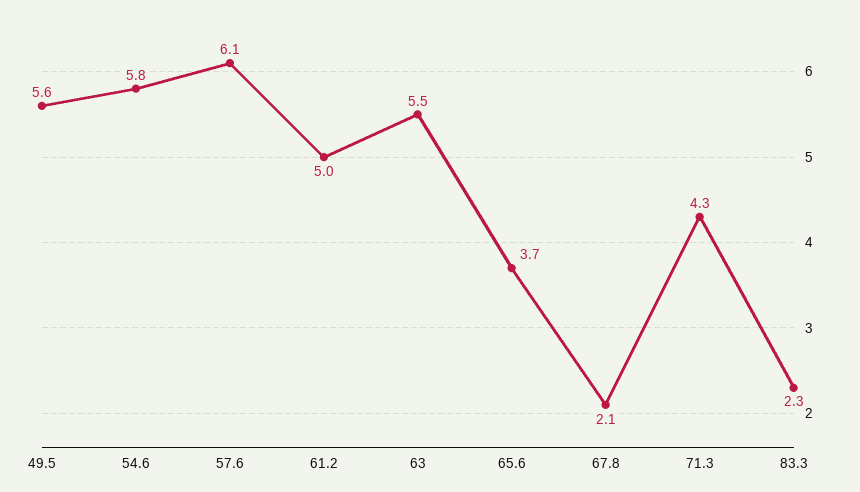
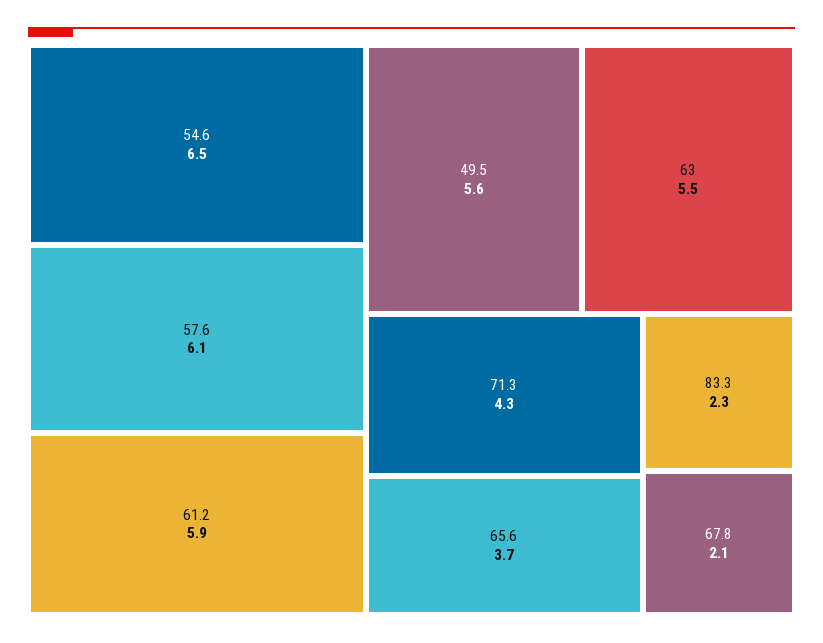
54.6: 5.8 -> 6.5
61.2: 5 -> 5.9

